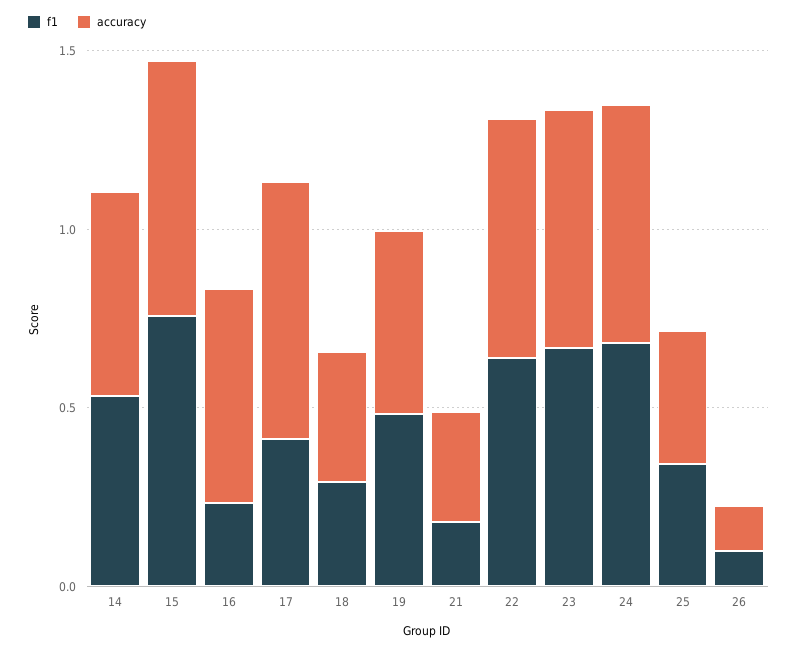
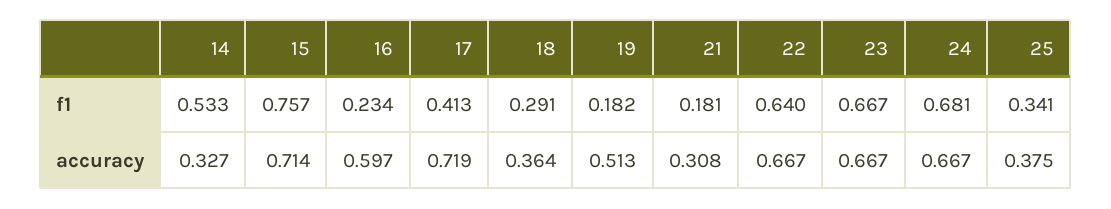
accuracy, 14: 0.6 -> 0.327
f1, 19: 0.5 -> 0.182
f1, 26: 0.1 -> none
accuracy, 26: 0.1 -> none

